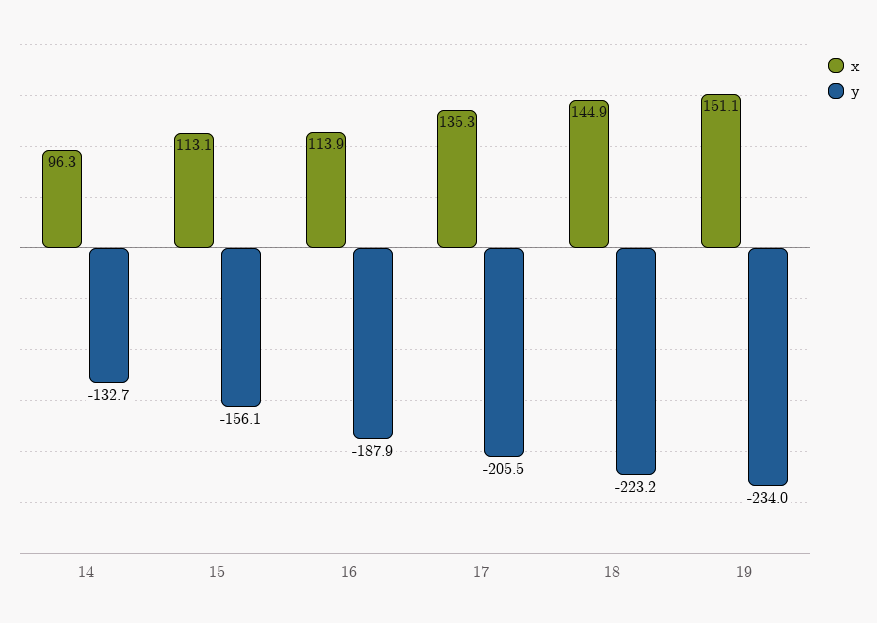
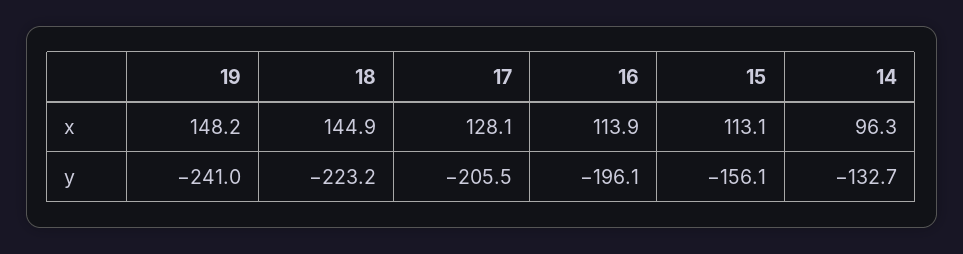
y, 16: -187.9 -> -196.1
x, 17: 135.3 -> 128.1
x, 19: 151.1 -> 148.2
y, 19: -234 -> -241

